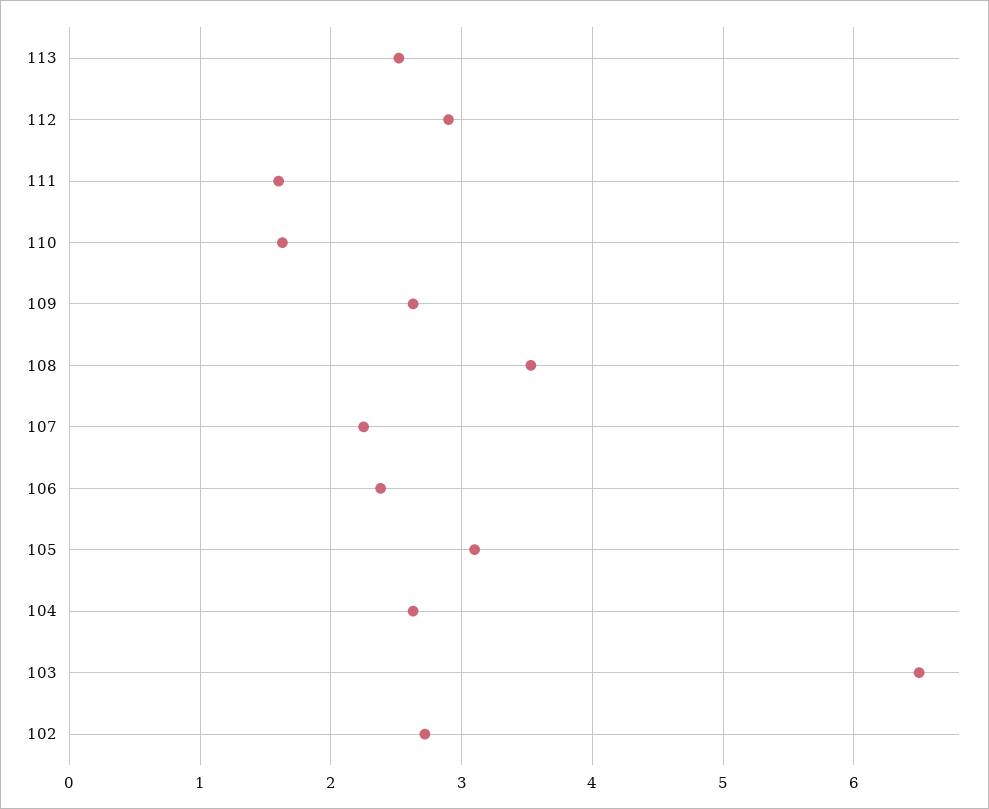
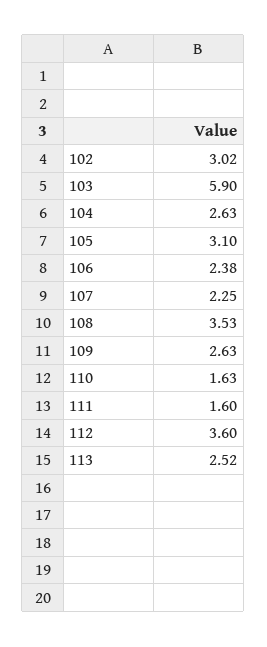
112: 2.9 -> 3.6
103: 6.5 -> 5.9
102: 2.7 -> 3.02

